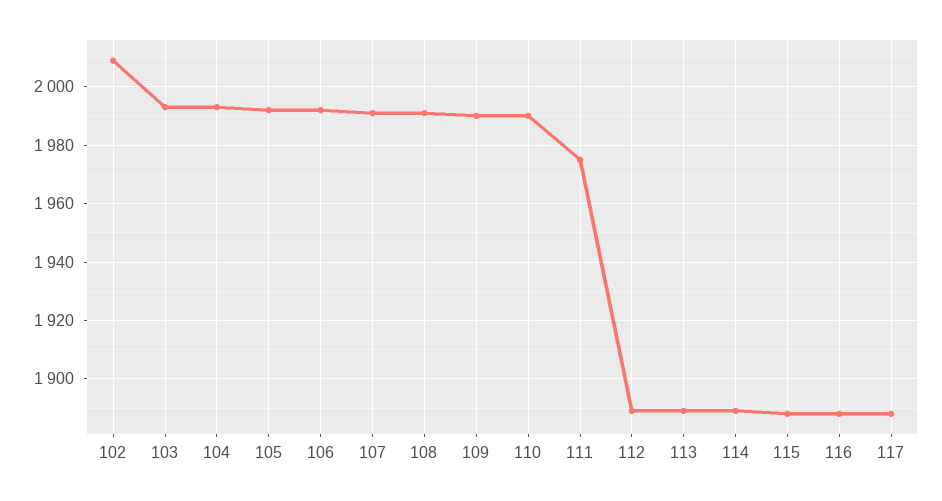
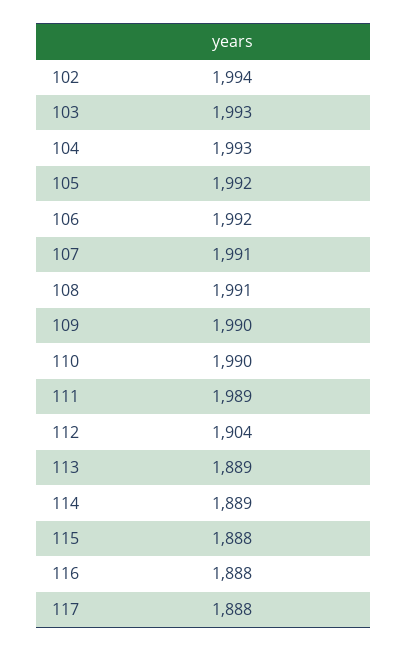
102: 2010 -> 1994
111: 1975 -> 1989
112: 1890 -> 1904

